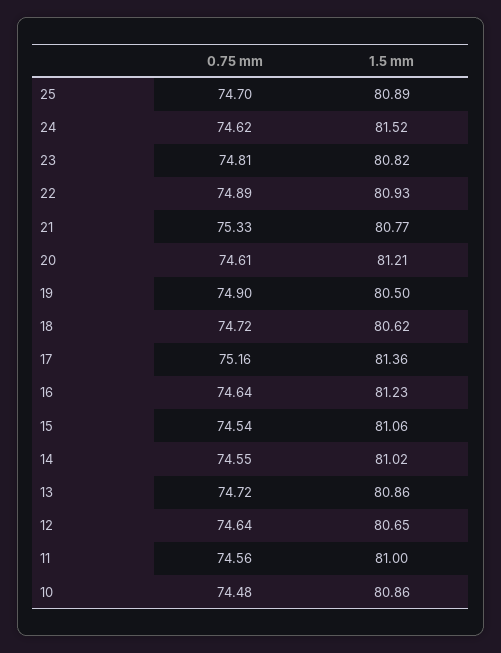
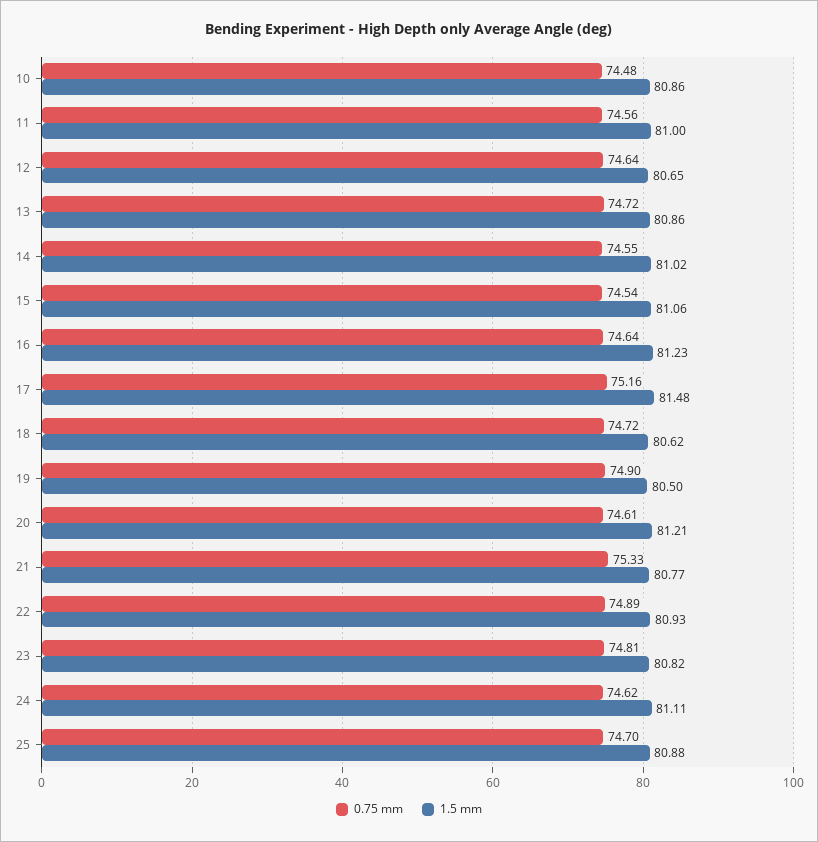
1.5 mm, 25: 80.89 -> 80.88
1.5 mm, 24: 81.52 -> 81.11
1.5 mm, 17: 81.36 -> 81.48

